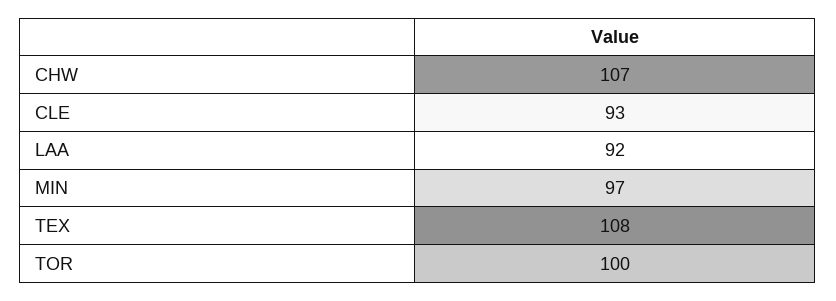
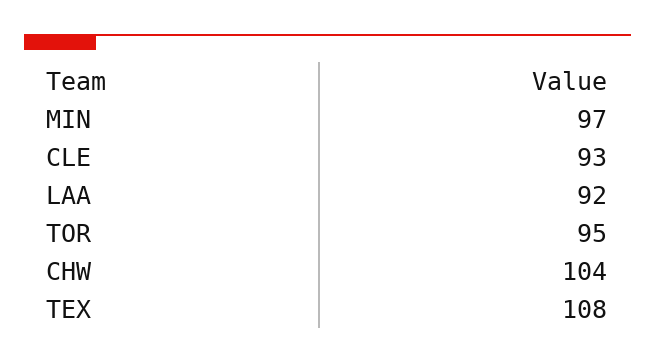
CHW: 107 -> 104
TOR: 100 -> 95

